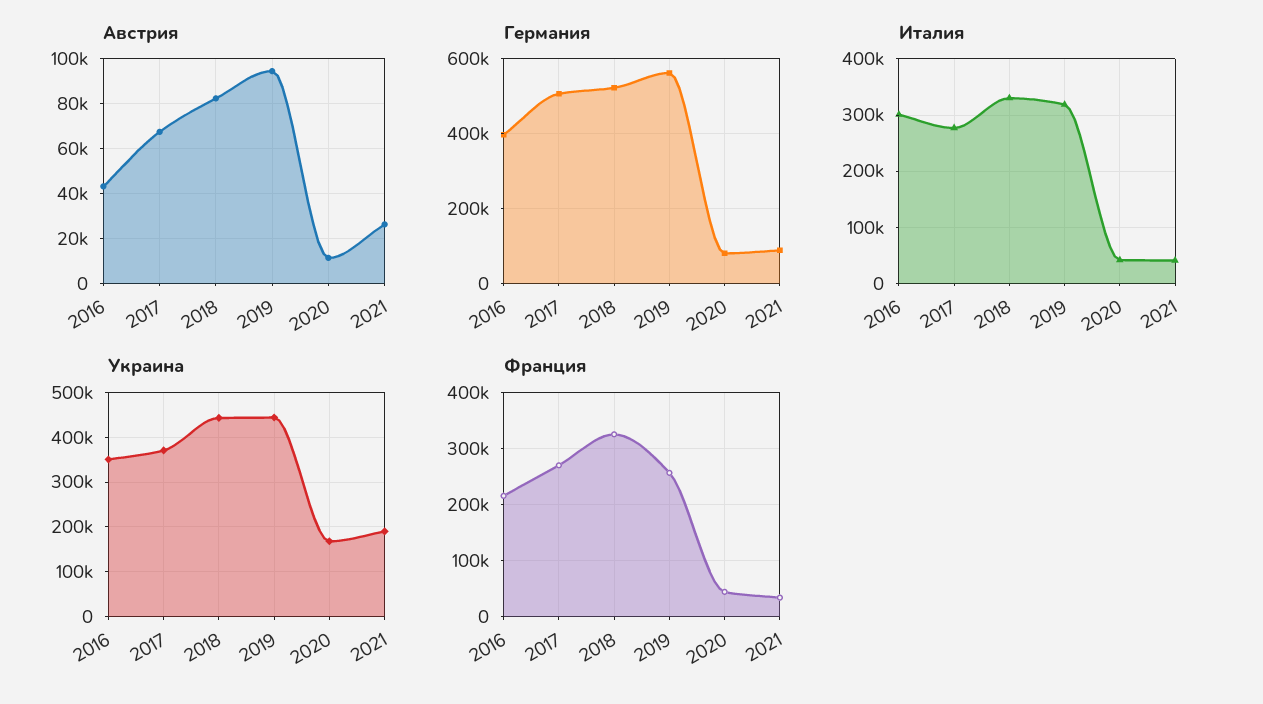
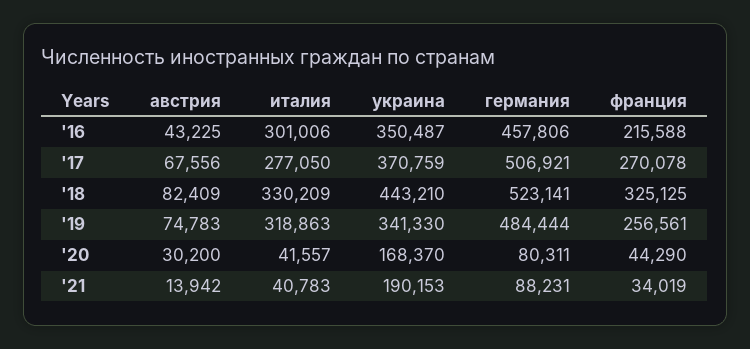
Австрия, 2019: 95000 -> 74783
Австрия, 2020: 10000 -> 30200
Австрия, 2021: 25000 -> 13942
Германия, 2016: 400000 -> 457806
Германия, 2019: 560000 -> 484444
Украина, 2019: 440000 -> 341330

